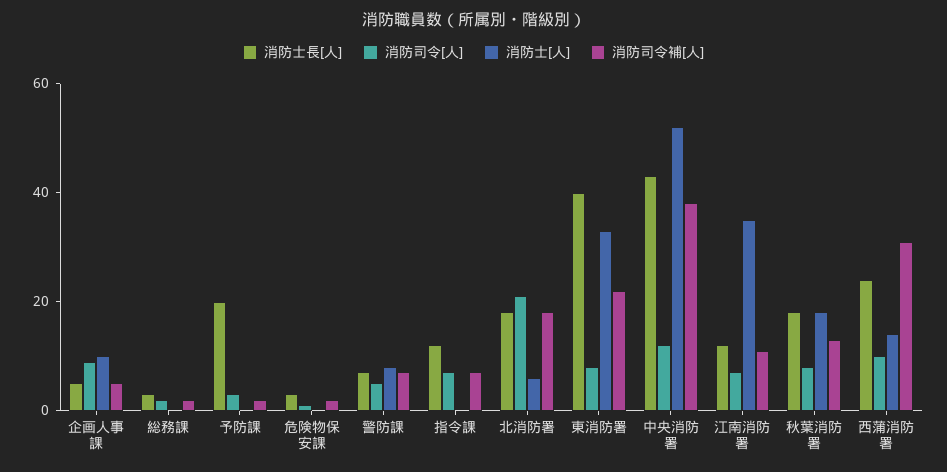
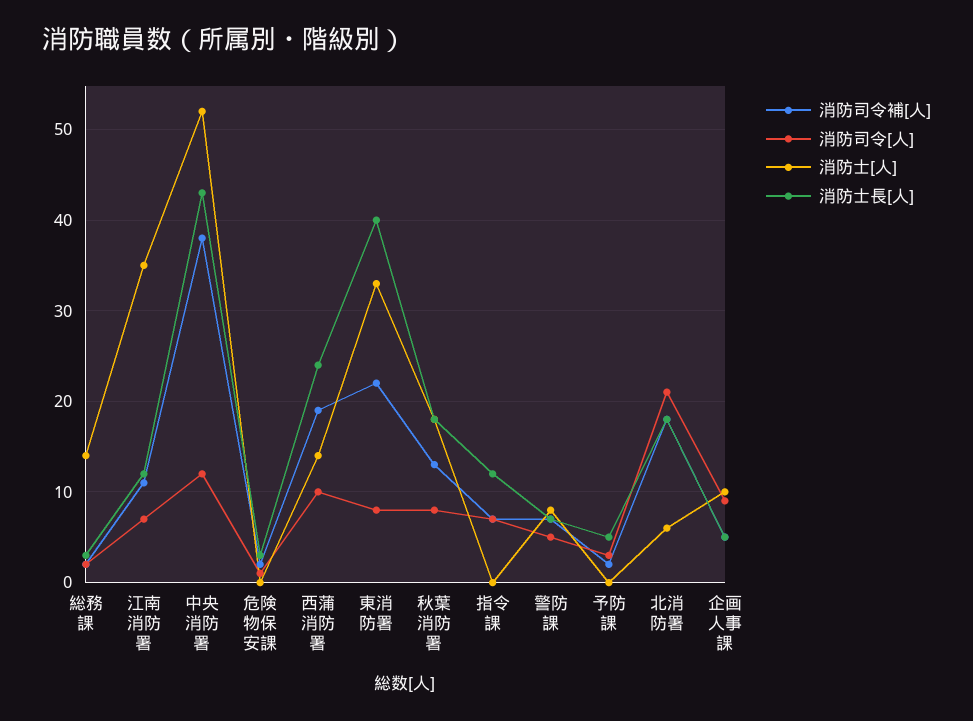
消防士[人], 総務課: 0 -> 14
消防士長[人], 予防課: 20 -> 5
消防司令補[人], 西蒲消防署: 30 -> 19

